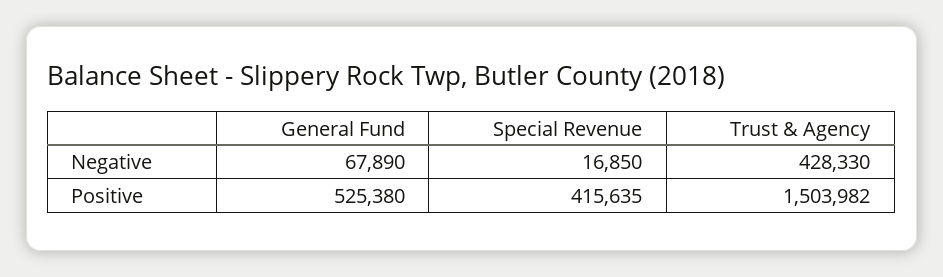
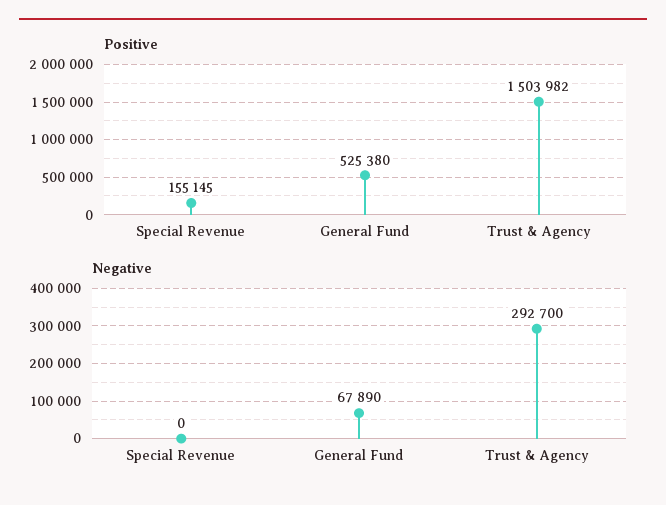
Negative, Special Revenue: 16850 -> 0
Negative, Trust & Agency: 428330 -> 292700
Positive, Special Revenue: 415635 -> 155145

